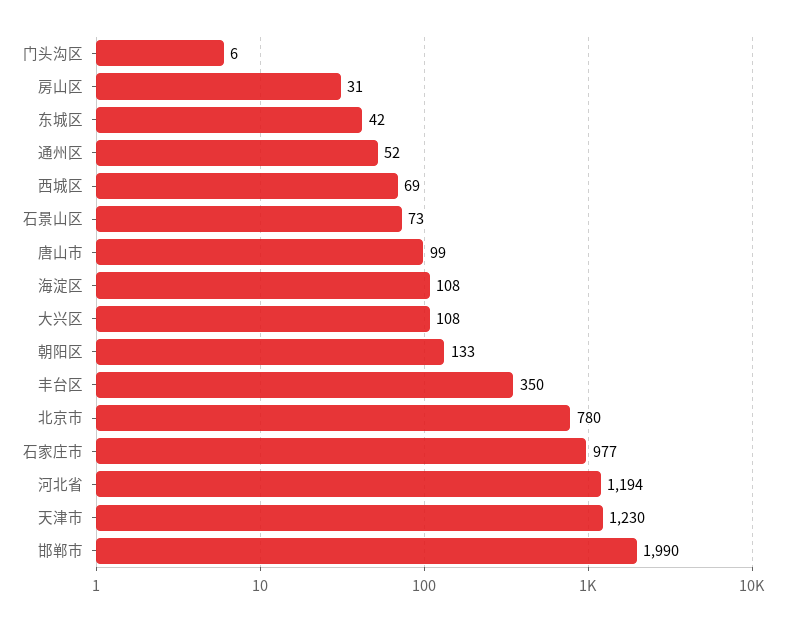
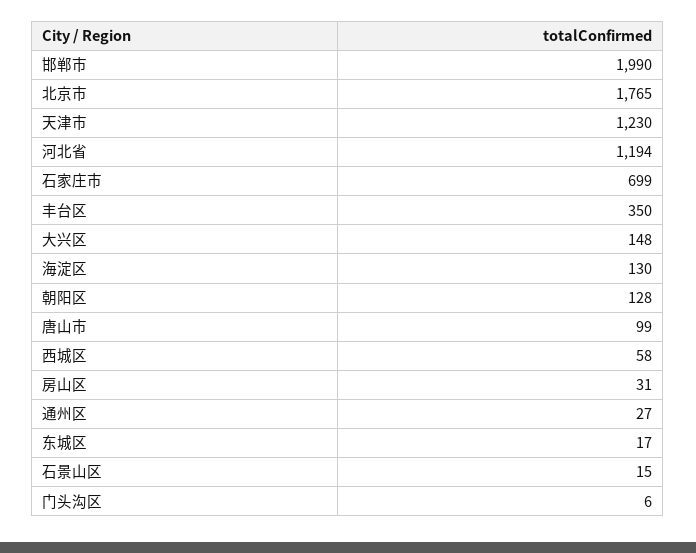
东城区: 42 -> 17
通州区: 52 -> 27
西城区: 69 -> 58
石景山区: 73 -> 15
海淀区: 108 -> 130
大兴区: 108 -> 148
朝阳区: 133 -> 128
北京市: 780 -> 1765
石家庄市: 977 -> 699

